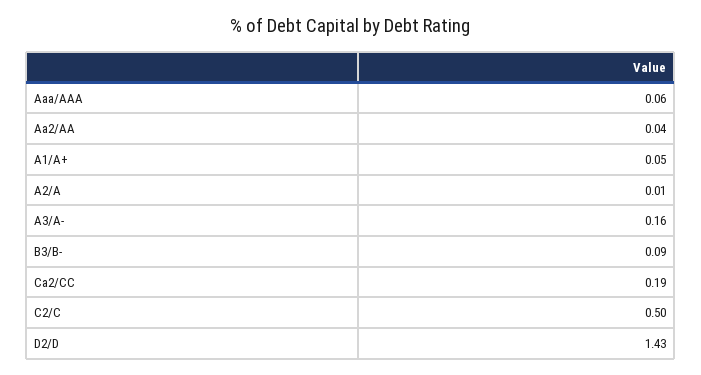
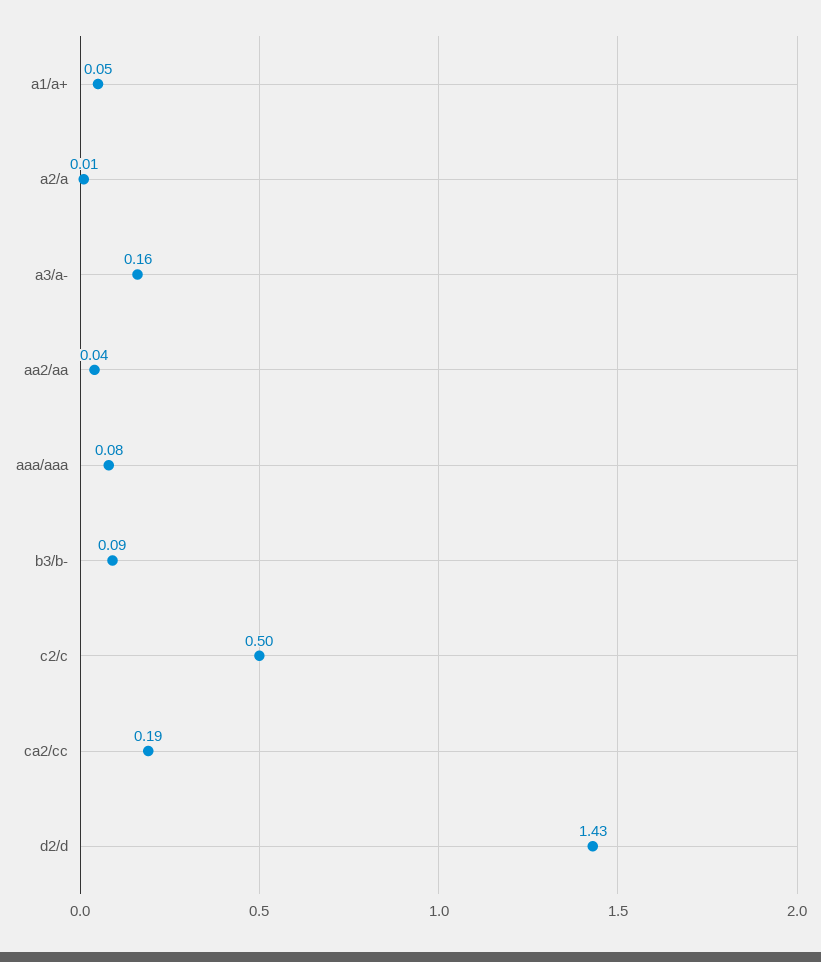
Aaa/AAA: 0.06 -> 0.08

